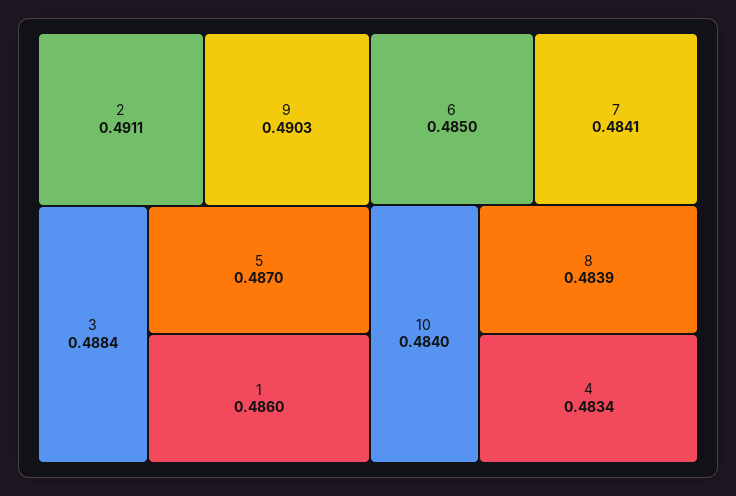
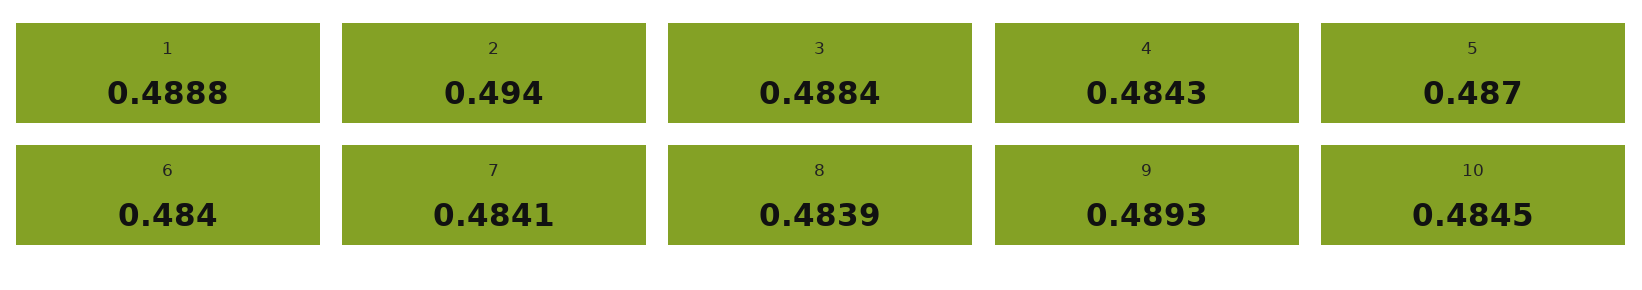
2: 0.4911 -> 0.494
9: 0.4903 -> 0.4893
1: 0.486 -> 0.4888
6: 0.485 -> 0.484
10: 0.484 -> 0.4845
4: 0.4834 -> 0.4843

